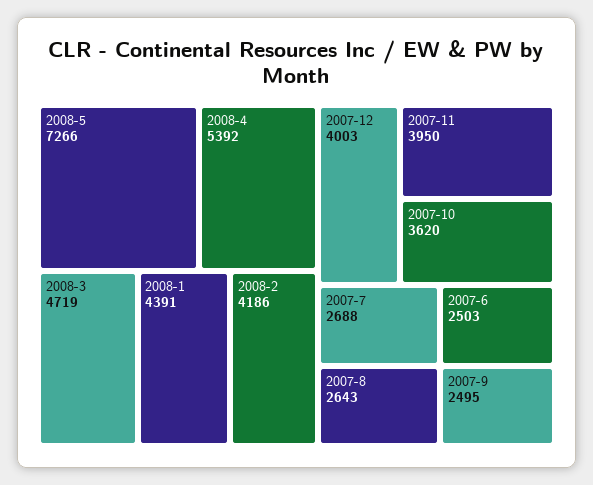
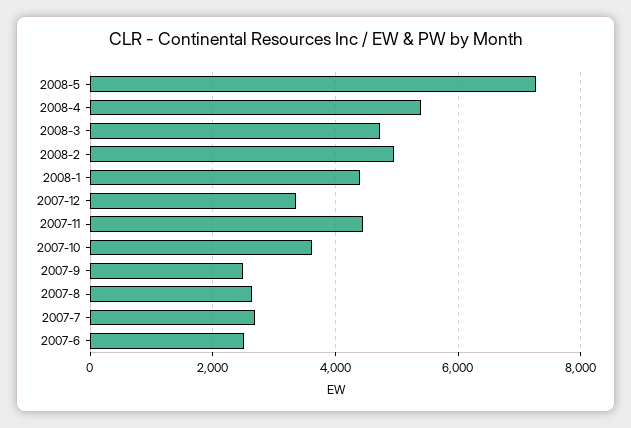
2008-2: 4186 -> 5000
2007-12: 4003 -> 3400
2007-11: 3950 -> 4400

